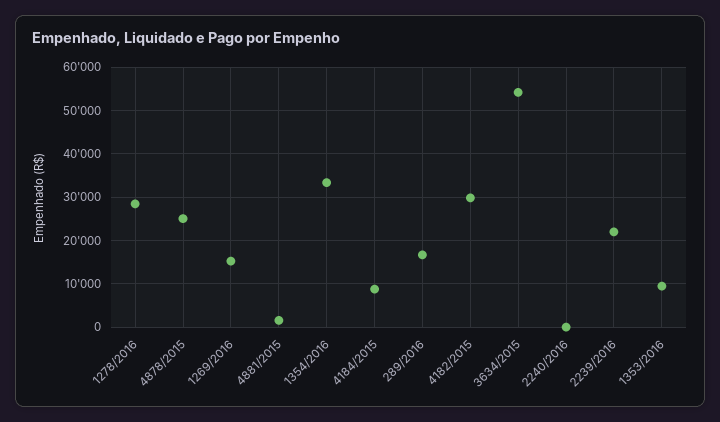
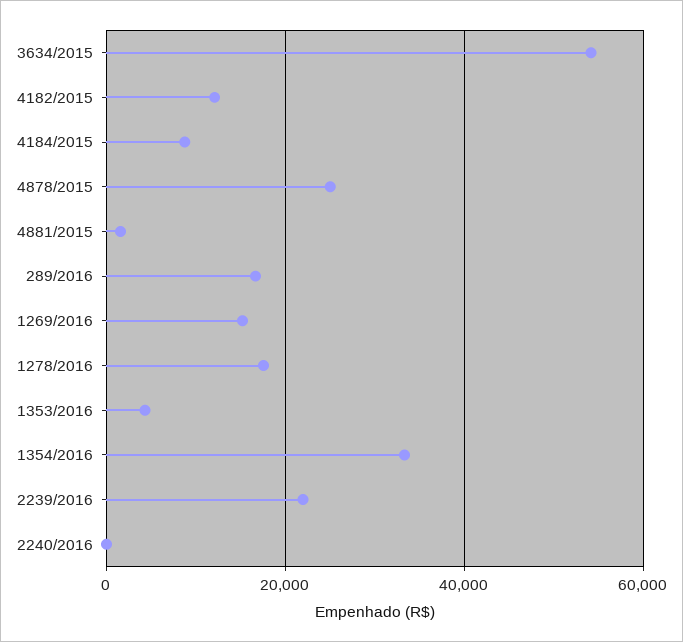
1278/2016: 28000 -> 18000
4182/2015: 30000 -> 12000
1353/2016: 10000 -> 4000

